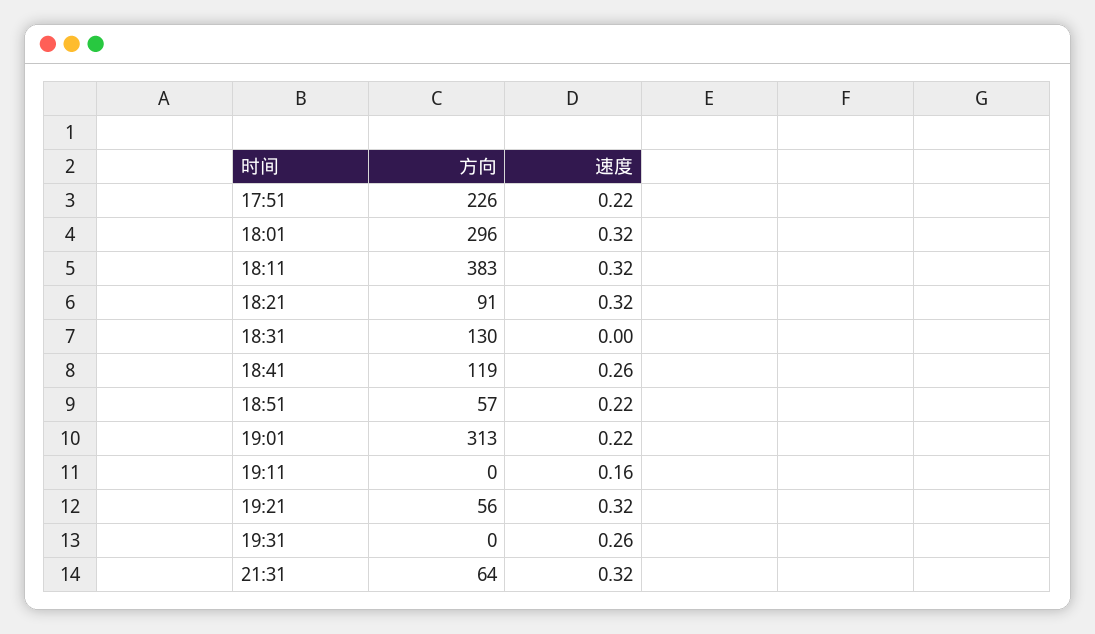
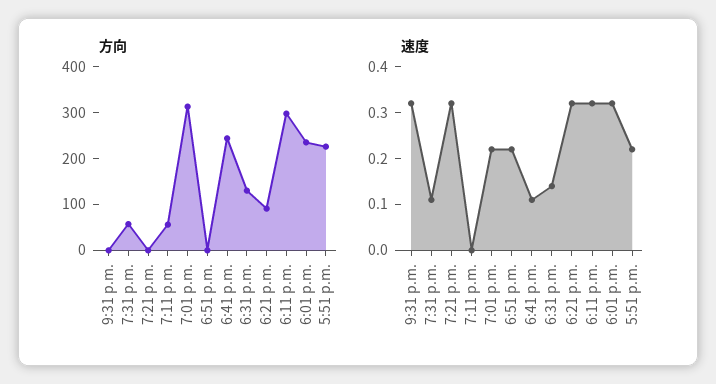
方向, 18:01: 296 -> 240
方向, 18:11: 383 -> 300
速度, 18:31: 0 -> 0.15
方向, 18:41: 119 -> 240
速度, 18:41: 0.26 -> 0.1
方向, 18:51: 57 -> 0
方向, 19:11: 0 -> 60
速度, 19:11: 0.16 -> 0
方向, 19:21: 56 -> 0
方向, 19:31: 0 -> 60
速度, 19:31: 0.26 -> 0.1
方向, 21:31: 64 -> 0

